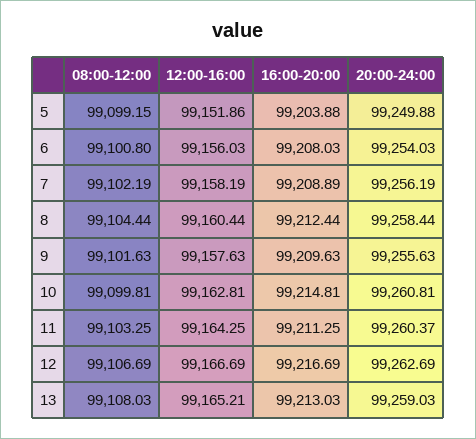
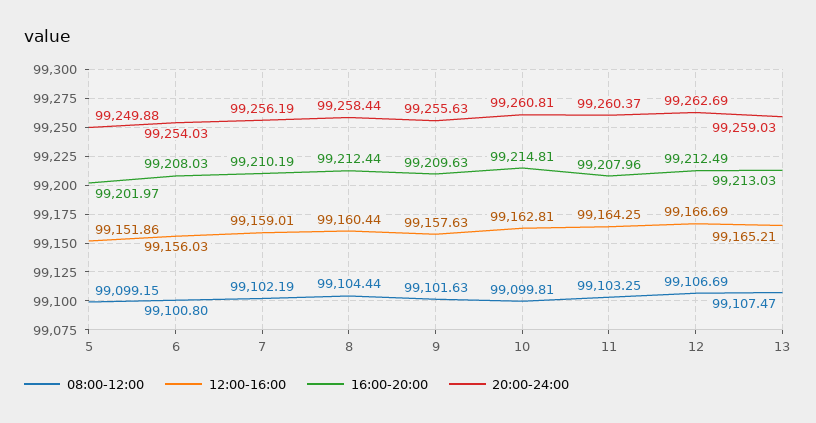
16:00-20:00, 5: 99203.88 -> 99201.97
12:00-16:00, 7: 99158.19 -> 99159.01
16:00-20:00, 7: 99208.89 -> 99210.19
16:00-20:00, 11: 99211.25 -> 99207.96
16:00-20:00, 12: 99216.69 -> 99212.49
08:00-12:00, 13: 99108.03 -> 99107.47

